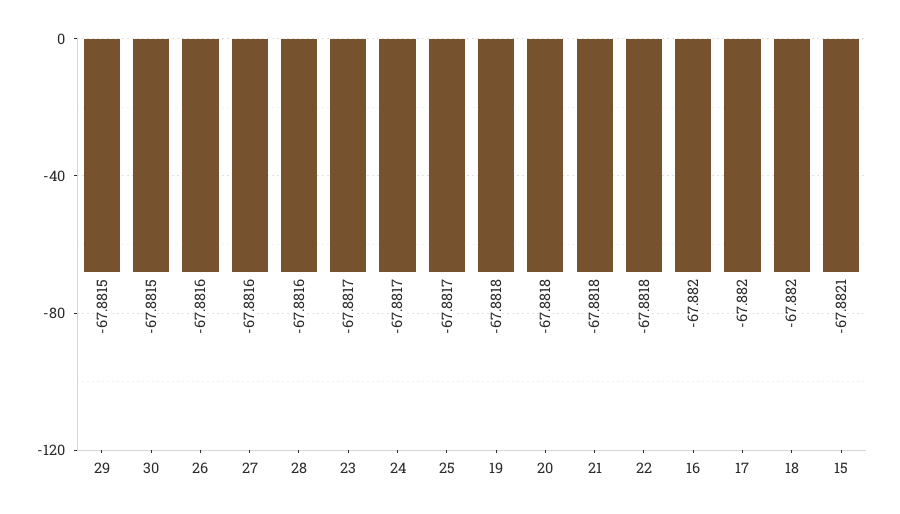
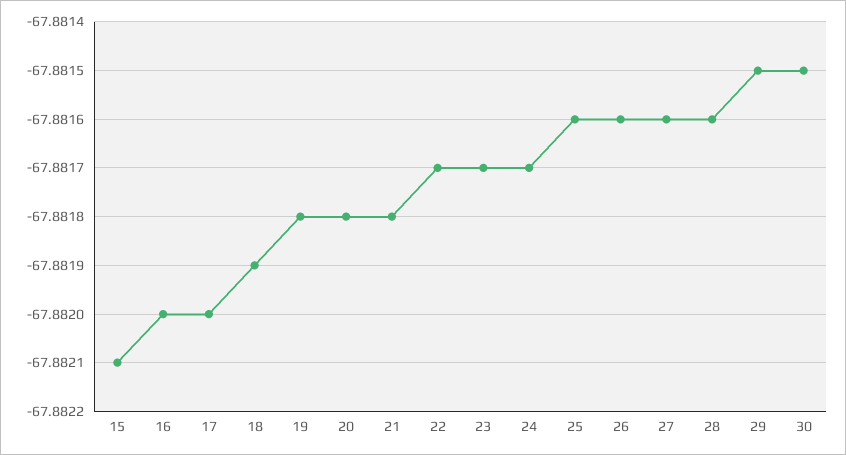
25: -67.8817 -> -67.8816
22: -67.8818 -> -67.8817
18: -67.882 -> -67.8819

